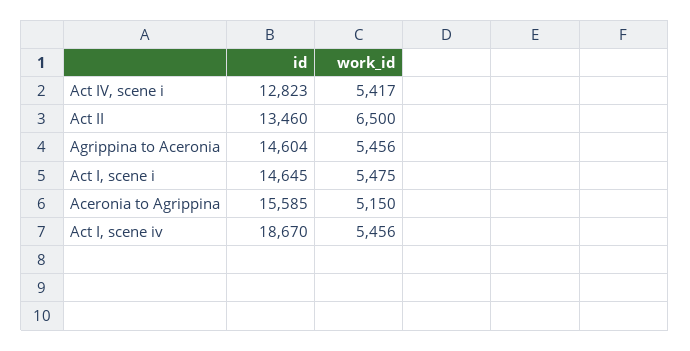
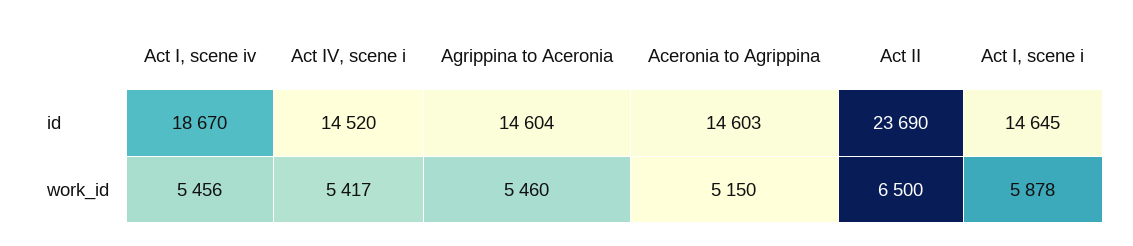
id, Act IV, scene i: 12823 -> 14520
id, Act II: 13460 -> 23690
work_id, Agrippina to Aceronia: 5456 -> 5460
work_id, Act I, scene i: 5475 -> 5878
id, Aceronia to Agrippina: 15585 -> 14603

